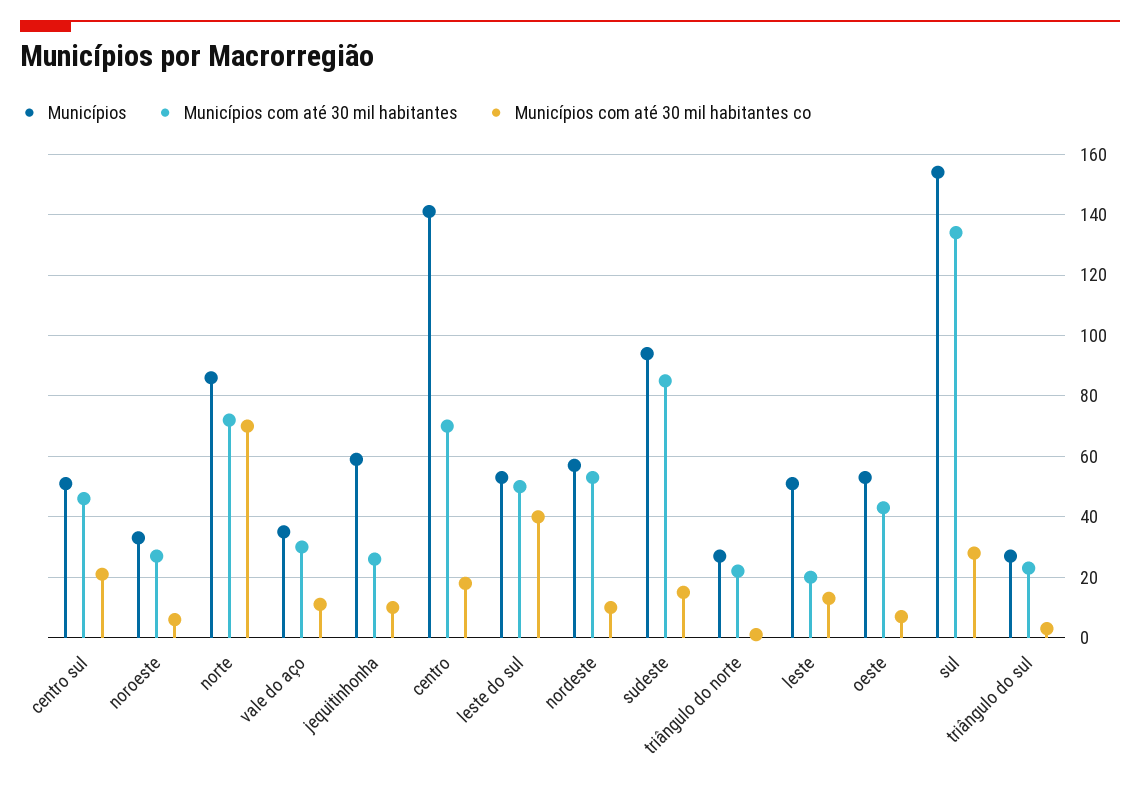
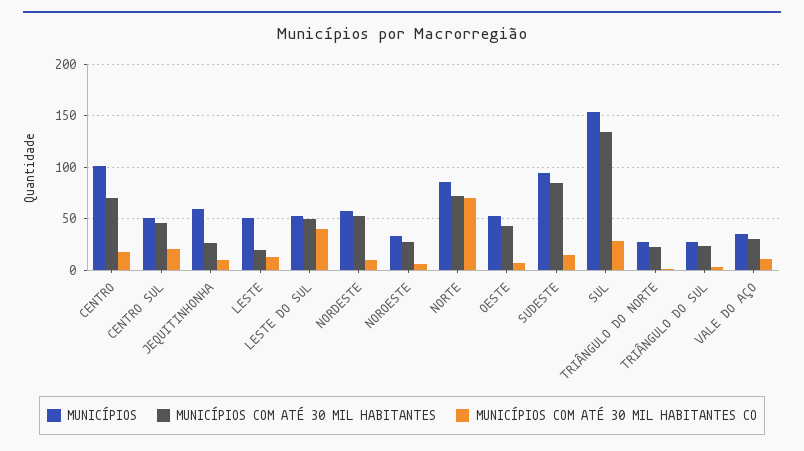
Municípios, centro: 140 -> 100

